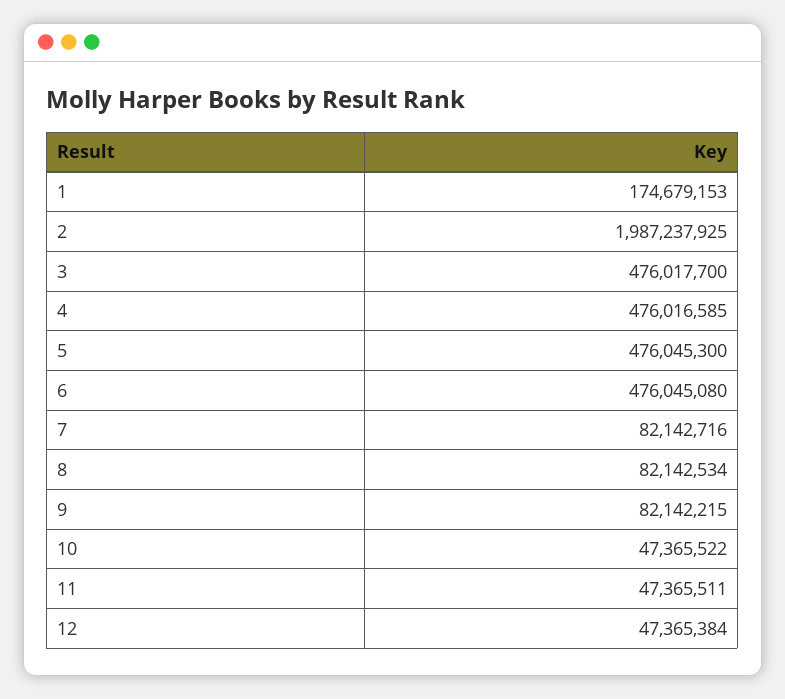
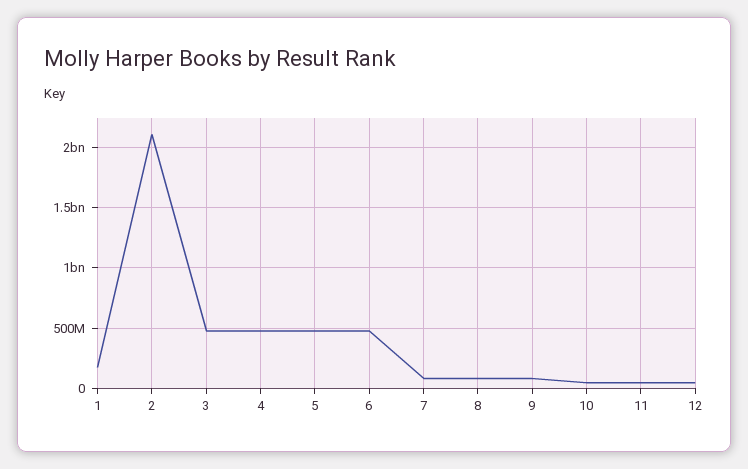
2: 1987237925 -> 2100000000

